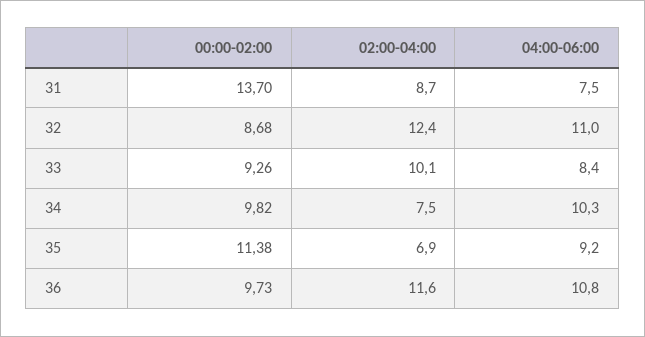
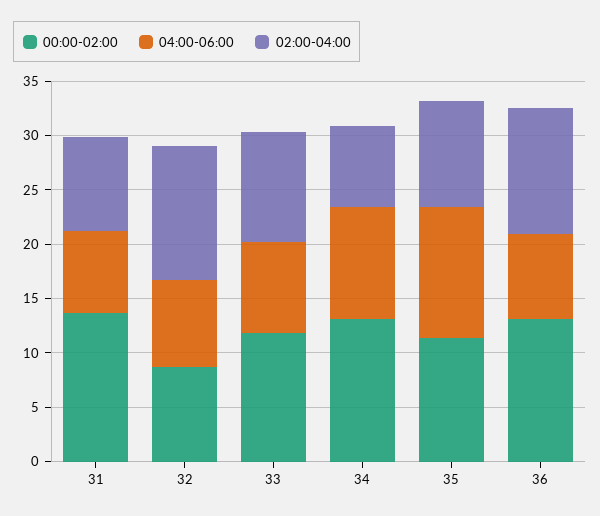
04:00-06:00, 32: 11 -> 8
00:00-02:00, 33: 9.26 -> 12
00:00-02:00, 34: 9.82 -> 13
02:00-04:00, 35: 6.9 -> 10
04:00-06:00, 35: 9.2 -> 12
00:00-02:00, 36: 9.73 -> 13
04:00-06:00, 36: 10.8 -> 8

